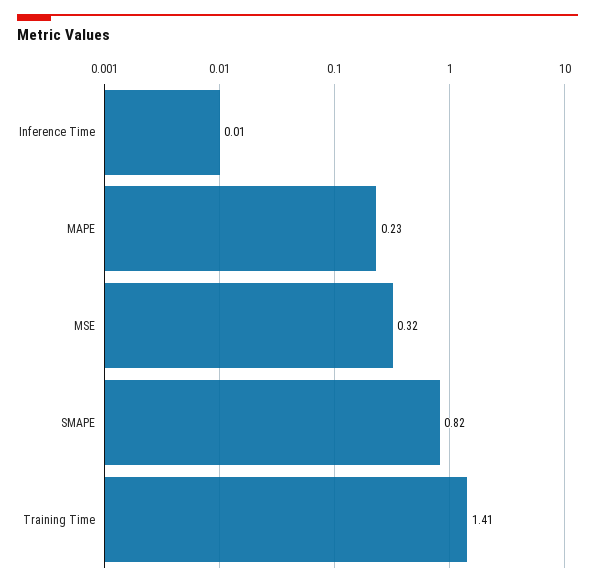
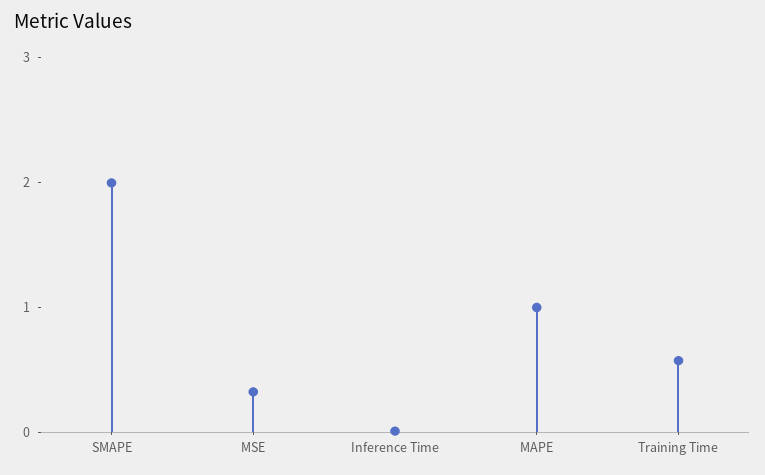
MAPE: 0.23 -> 1
SMAPE: 0.82 -> 2
Training Time: 1.41 -> 0.6

